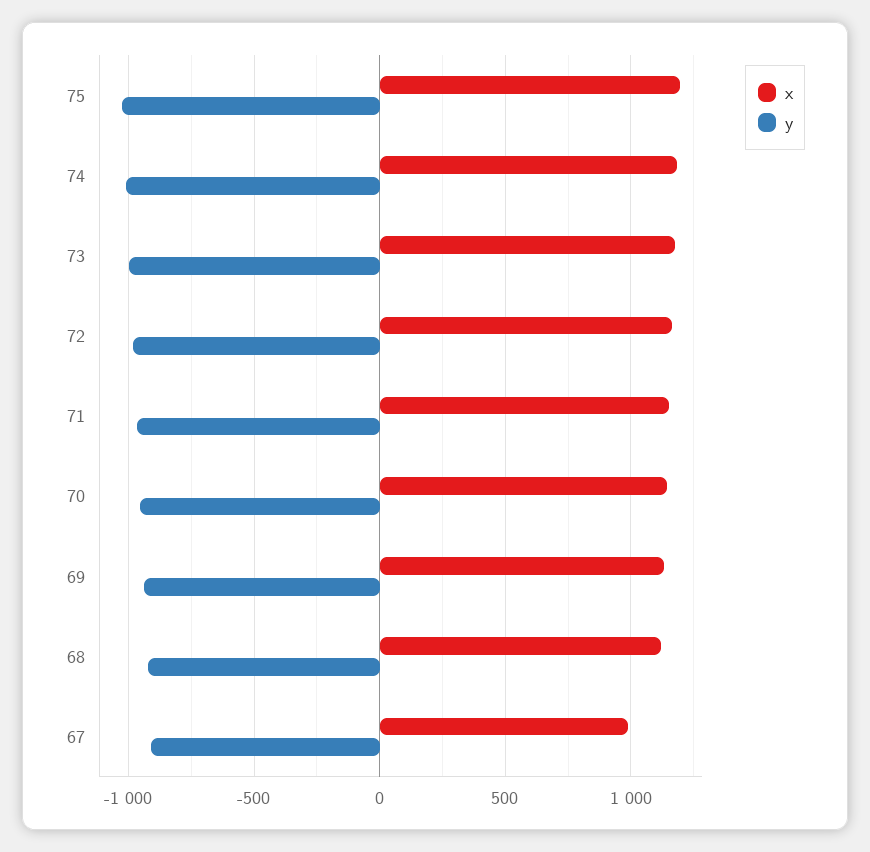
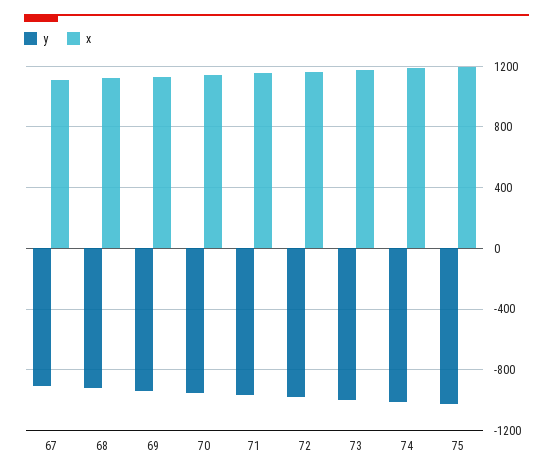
x, 67: 1000 -> 1100

